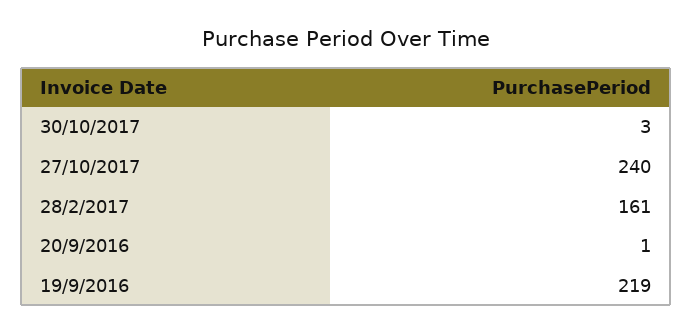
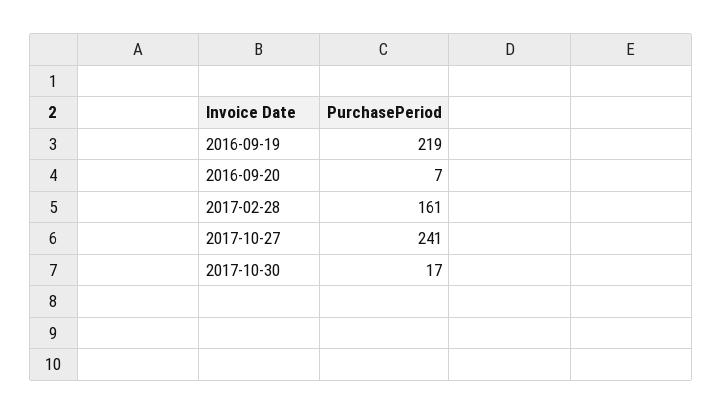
30/10/2017: 3 -> 17
27/10/2017: 240 -> 241
20/9/2016: 1 -> 7

